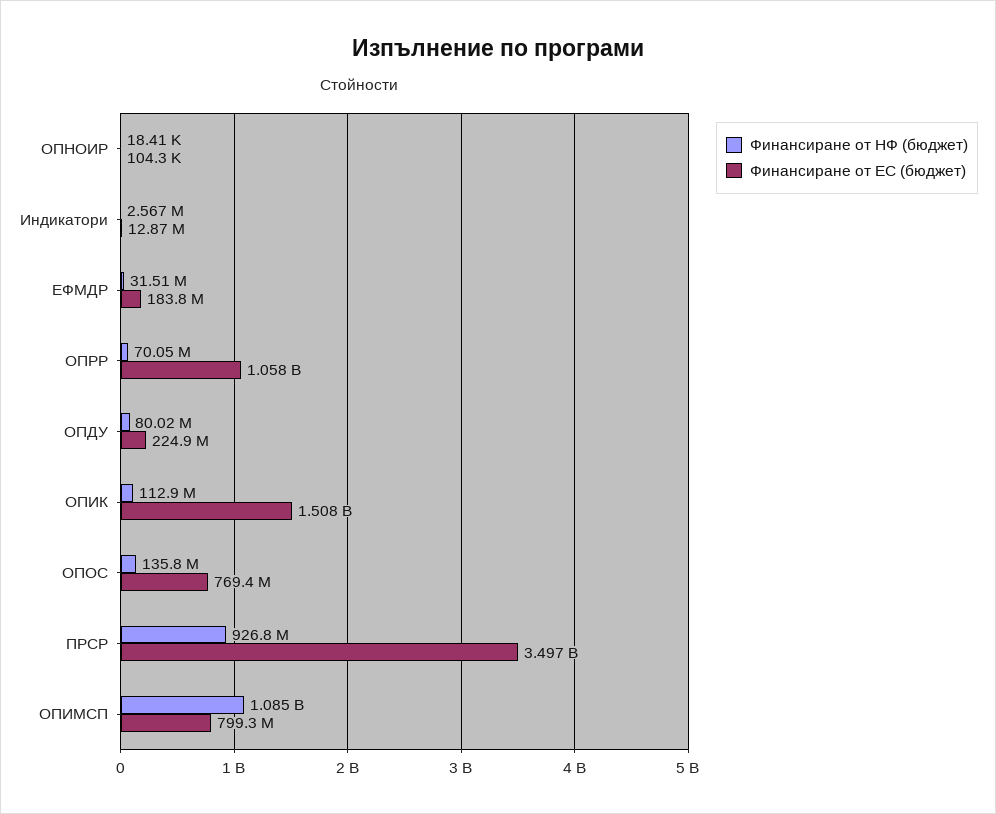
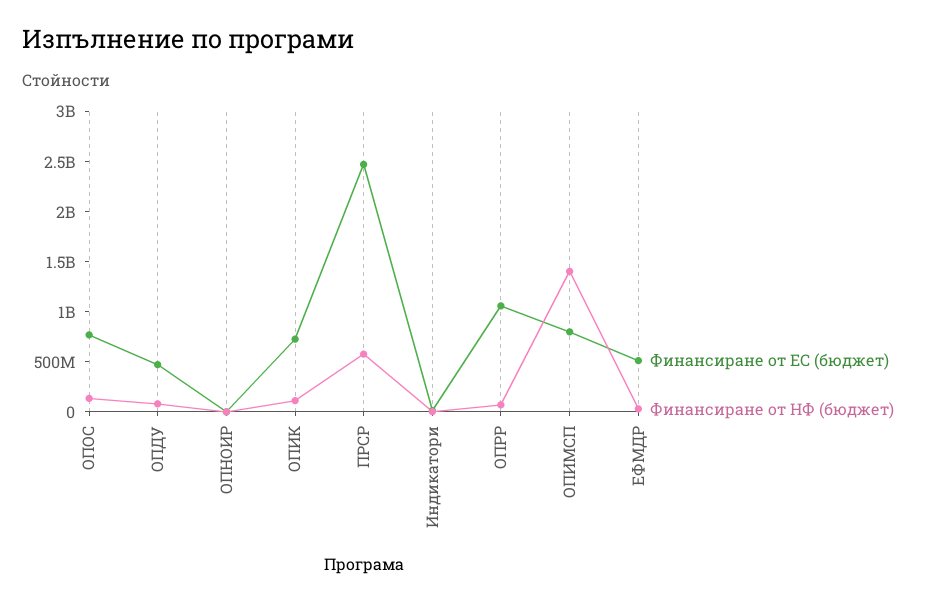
Финансиране от ЕС (бюджет), ЕФМДР: 183800000 -> 500000000
Финансиране от ЕС (бюджет), ОПДУ: 224900000 -> 500000000
Финансиране от ЕС (бюджет), ОПИК: 1508000000 -> 700000000
Финансиране от НФ (бюджет), ПРСР: 926800000 -> 600000000
Финансиране от ЕС (бюджет), ПРСР: 3497000000 -> 2500000000
Финансиране от НФ (бюджет), ОПИМСП: 1085000000 -> 1400000000

